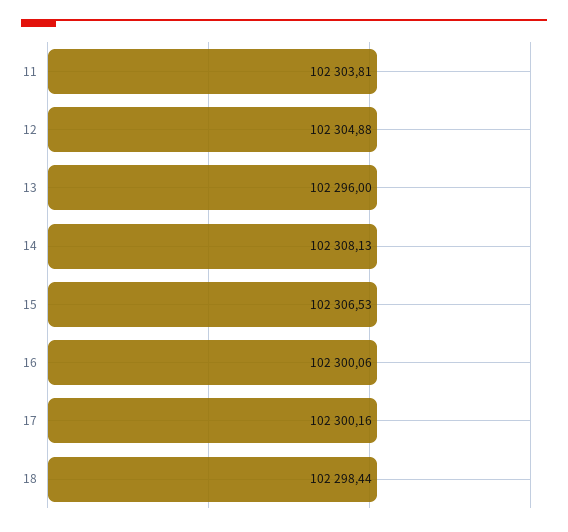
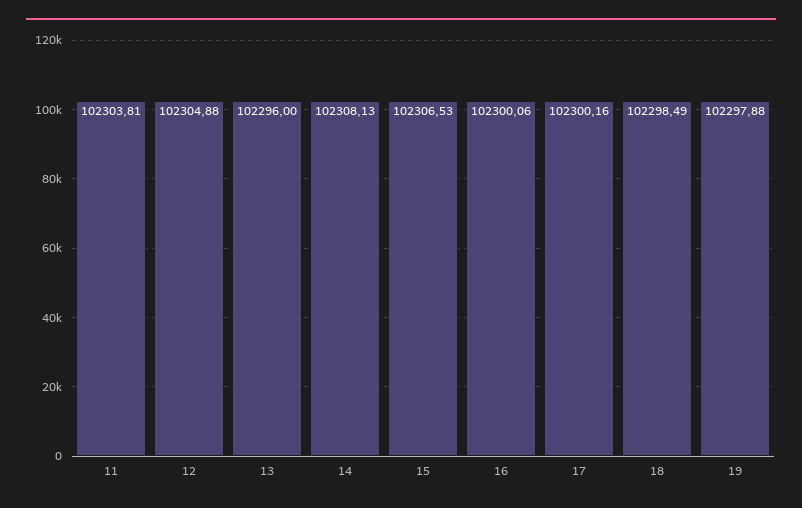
18: 102298.44 -> 102298.49
19: none -> 102297.88

